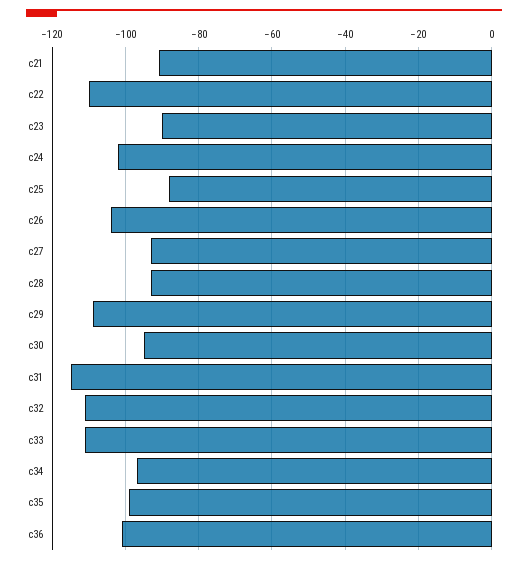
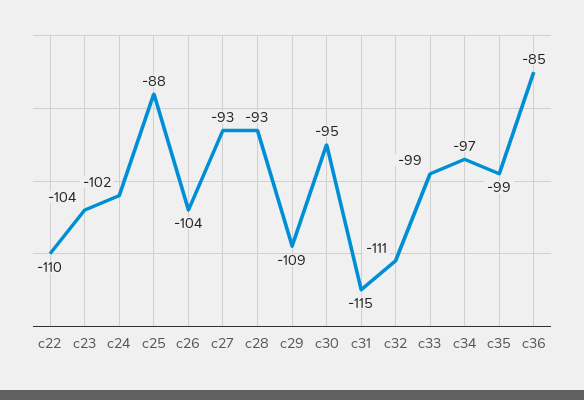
c21: -90 -> none
c23: -90 -> -104
c33: -110 -> -99
c36: -100 -> -85

